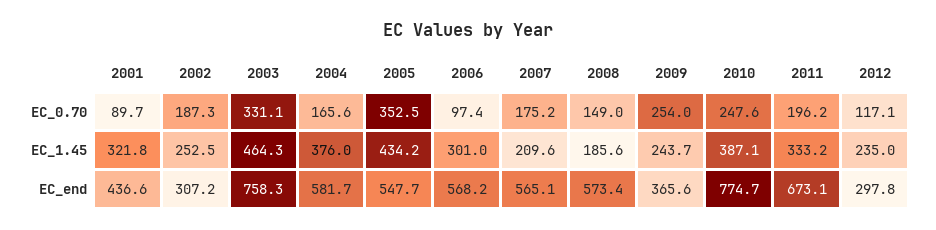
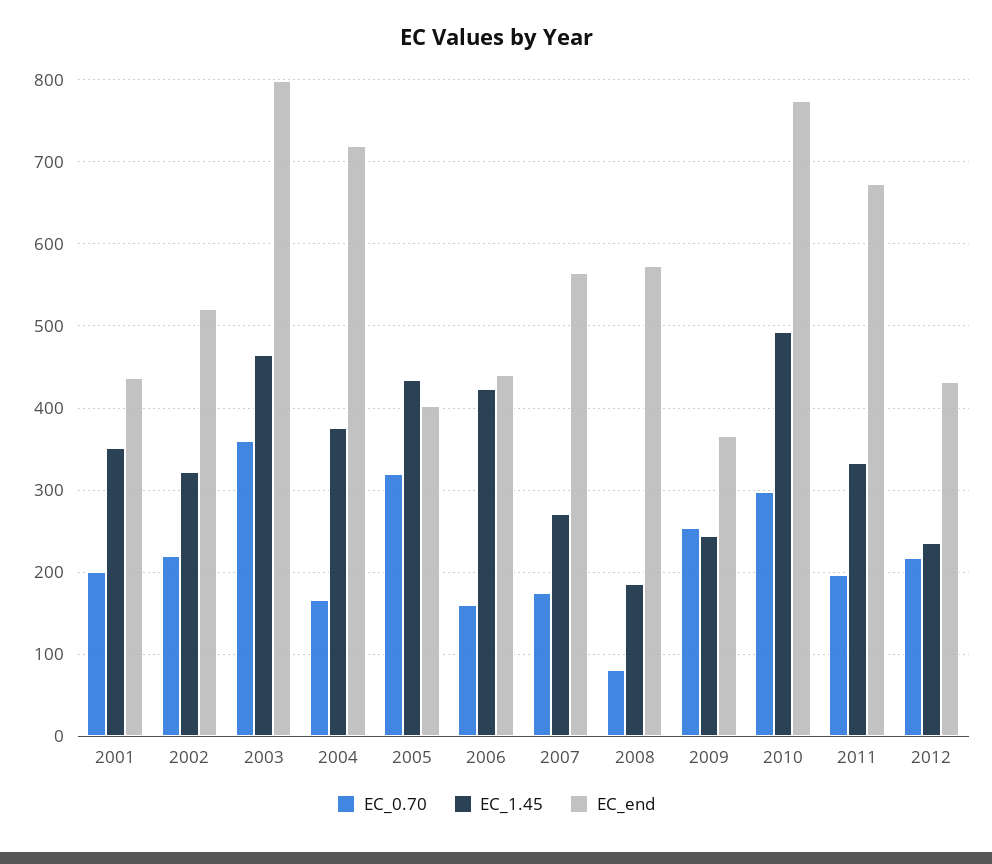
EC_0.70, 2001: 89.7 -> 200
EC_0.70, 2002: 187.3 -> 220
EC_0.70, 2003: 331.1 -> 360
EC_0.70, 2005: 352.5 -> 320
EC_0.70, 2006: 97.4 -> 160
EC_0.70, 2008: 149 -> 80
EC_0.70, 2010: 247.6 -> 300
EC_0.70, 2012: 117.1 -> 220
EC_1.45, 2001: 321.8 -> 350
EC_1.45, 2002: 252.5 -> 320
EC_1.45, 2006: 301 -> 420
EC_1.45, 2007: 209.6 -> 270
EC_1.45, 2010: 387.1 -> 490
EC_end, 2002: 307.2 -> 520
EC_end, 2003: 758.3 -> 800
EC_end, 2004: 581.7 -> 720
EC_end, 2005: 547.7 -> 400
EC_end, 2006: 568.2 -> 440
EC_end, 2012: 297.8 -> 430

